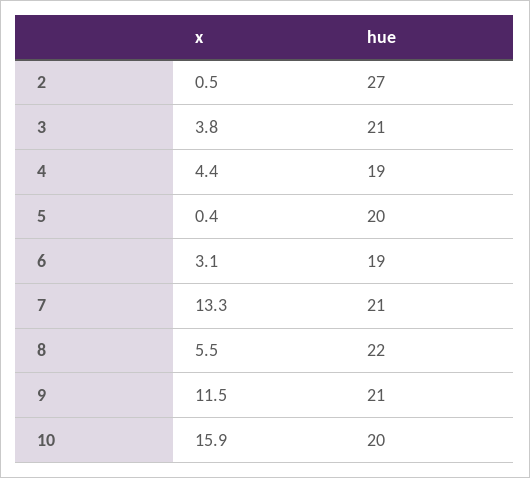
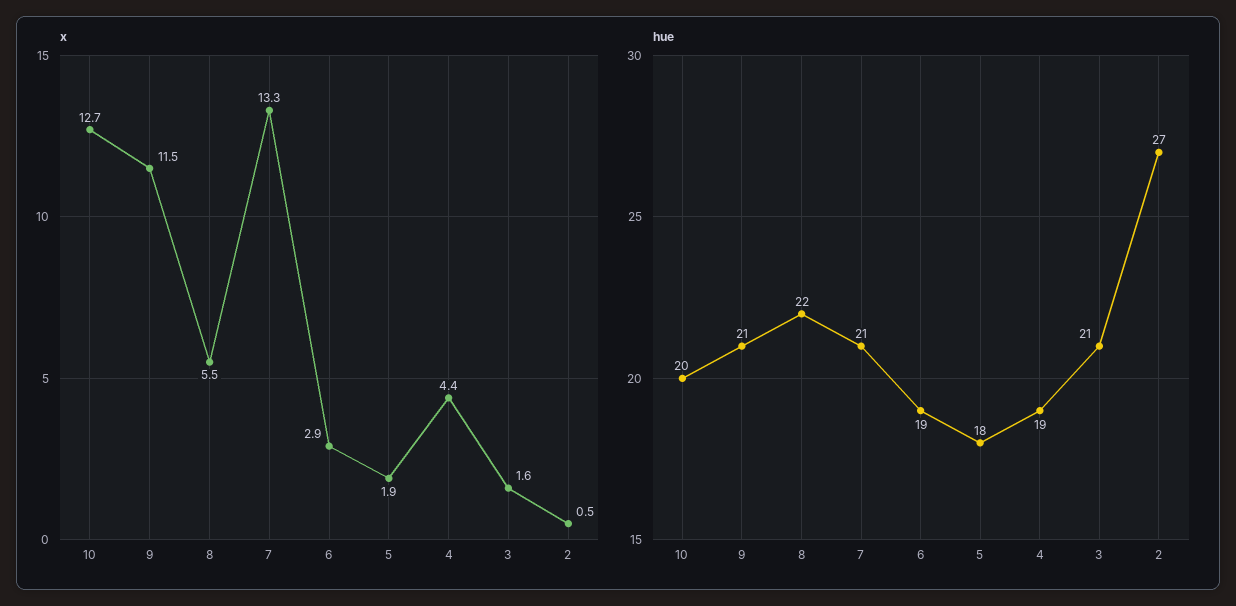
x, 3: 3.8 -> 1.6
x, 5: 0.4 -> 1.9
hue, 5: 20 -> 18
x, 6: 3.1 -> 2.9
x, 10: 15.9 -> 12.7

